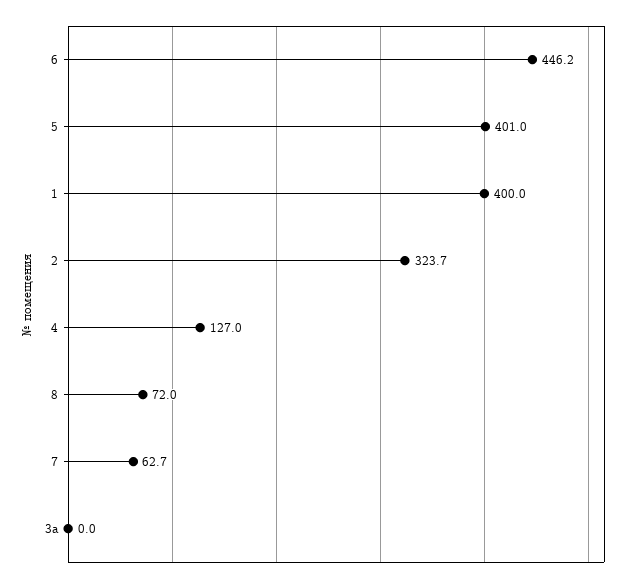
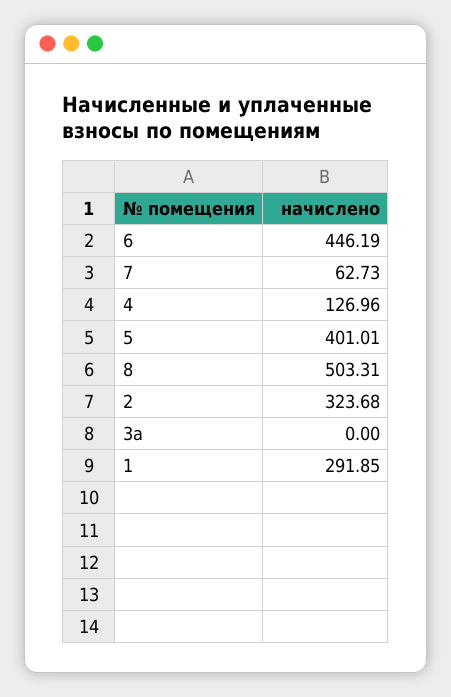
1: 400 -> 291.85
8: 72 -> 503.31

